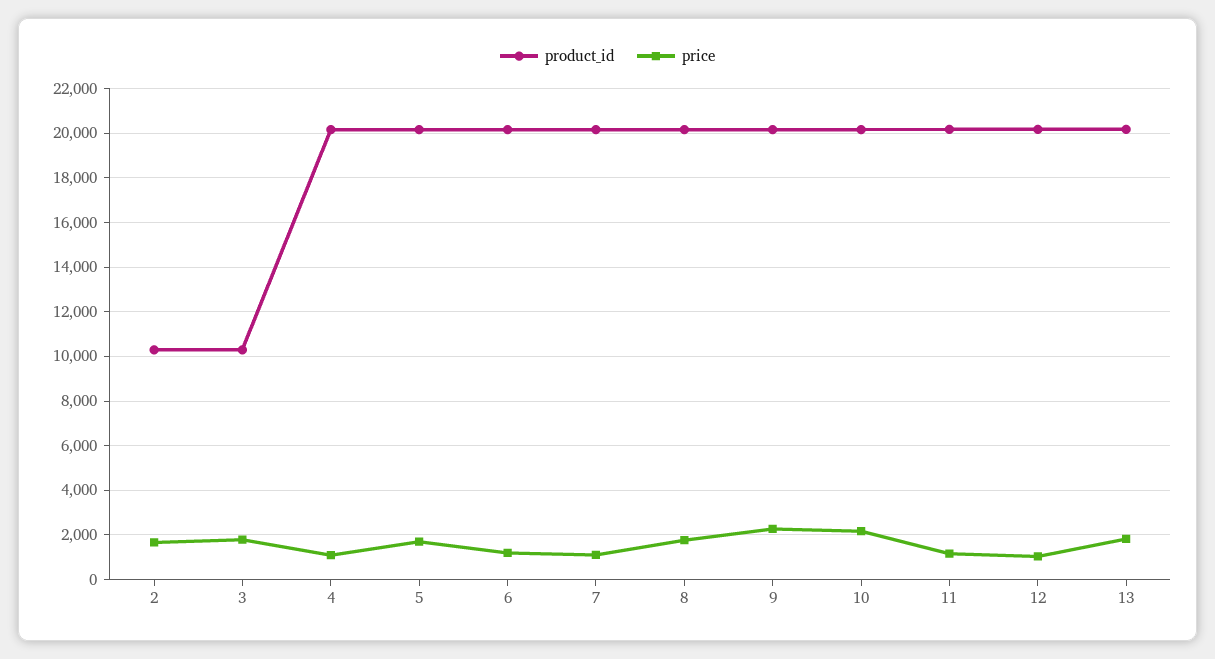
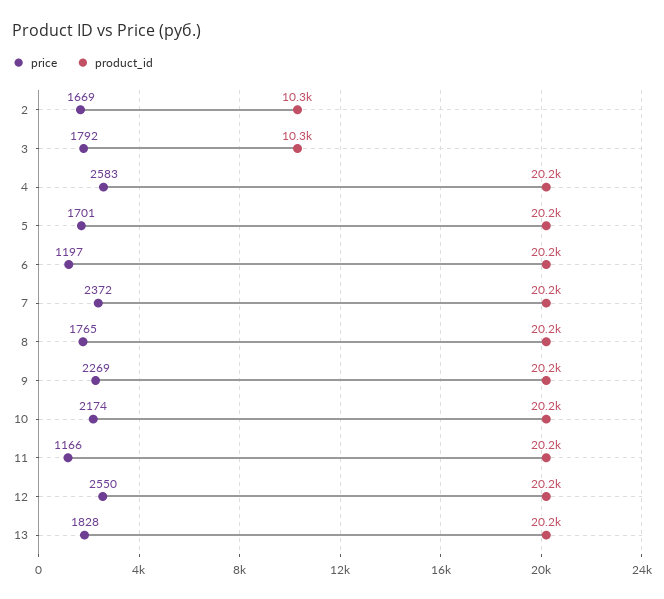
price, 4: 1000 -> 2583
price, 7: 1000 -> 2372
price, 12: 1000 -> 2550

